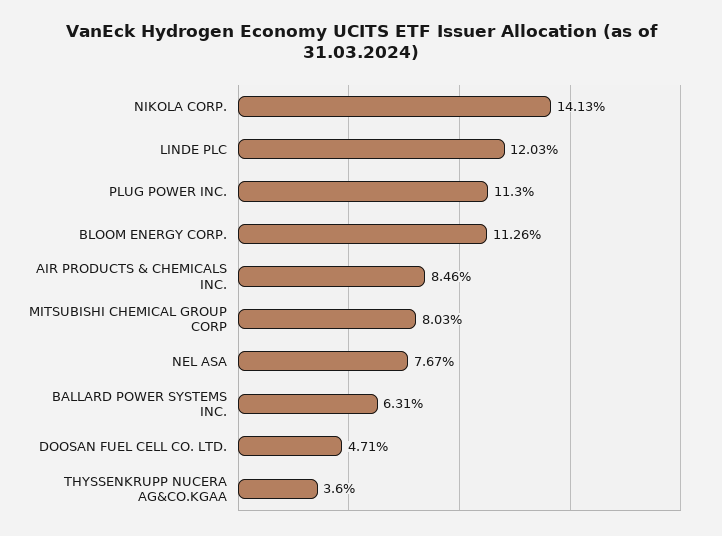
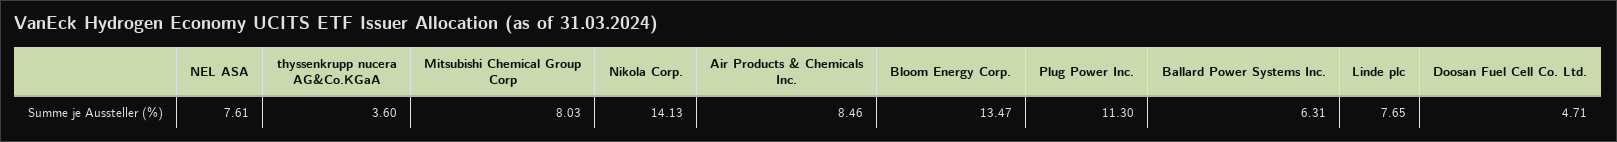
LINDE PLC: 12.03 -> 7.65
BLOOM ENERGY CORP.: 11.26 -> 13.47
NEL ASA: 7.67 -> 7.61

